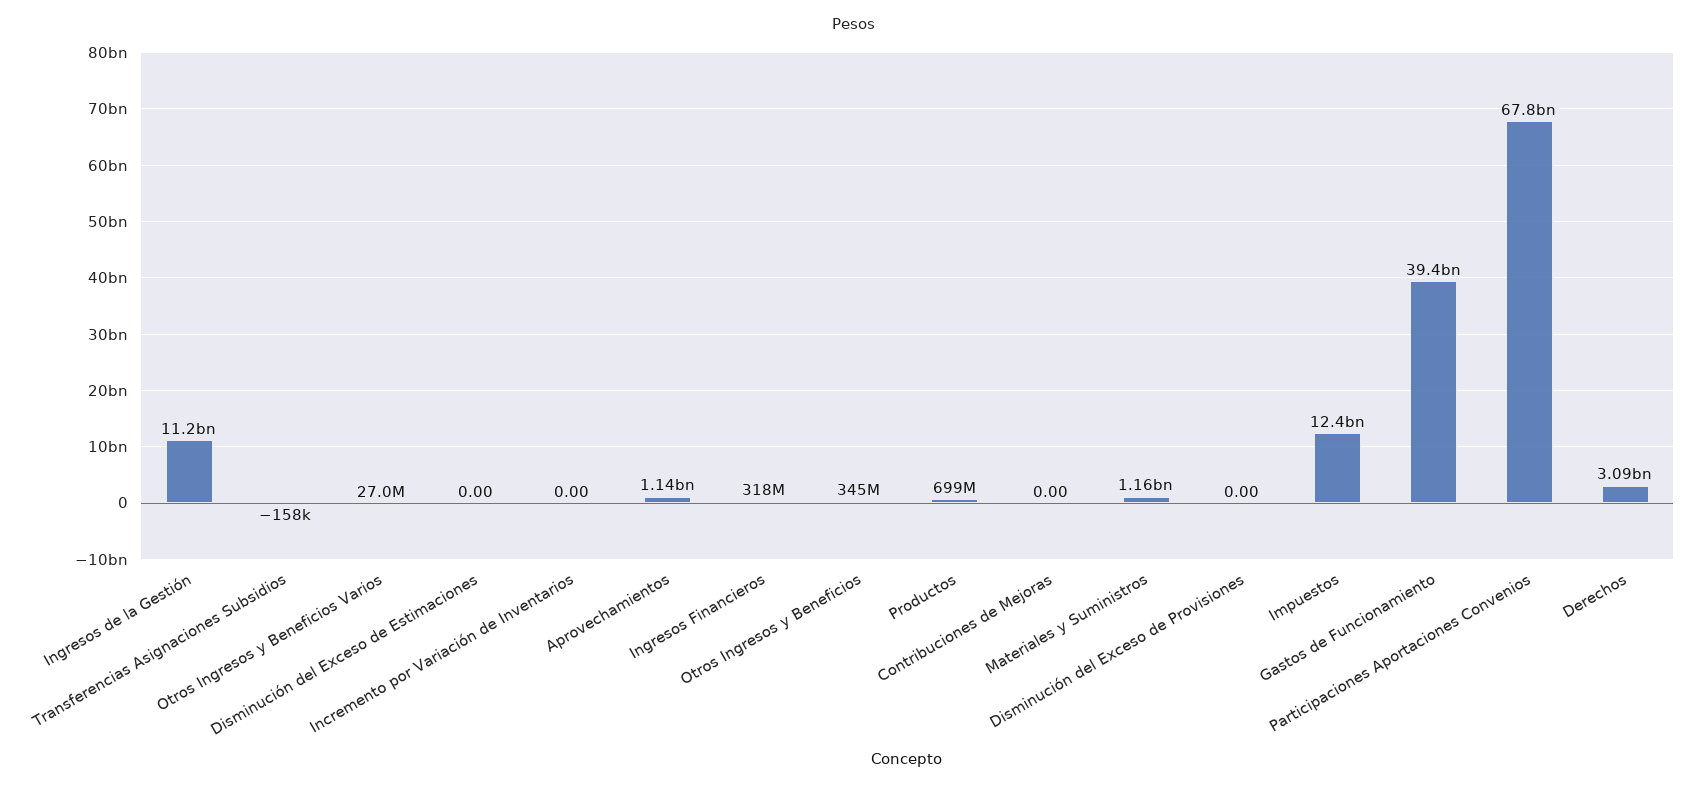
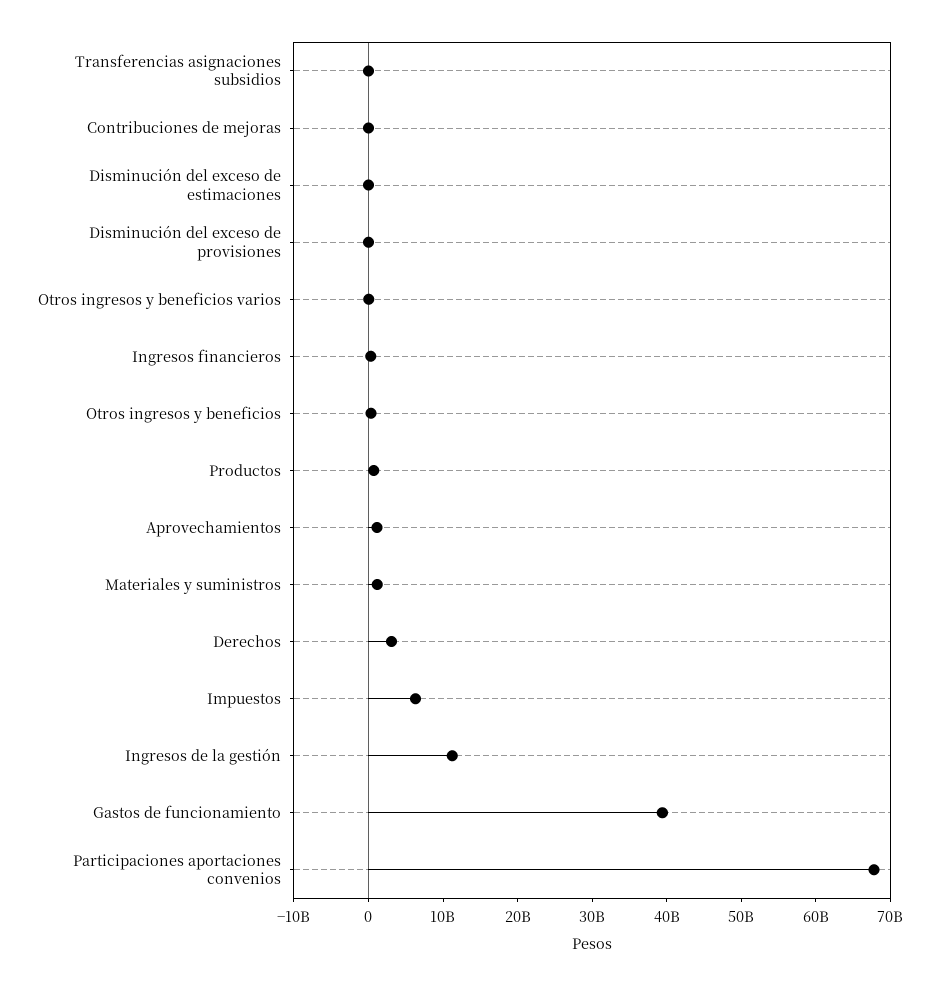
Incremento por Variación de Inventarios: 0 -> none
Impuestos: 12400000000 -> 6000000000

